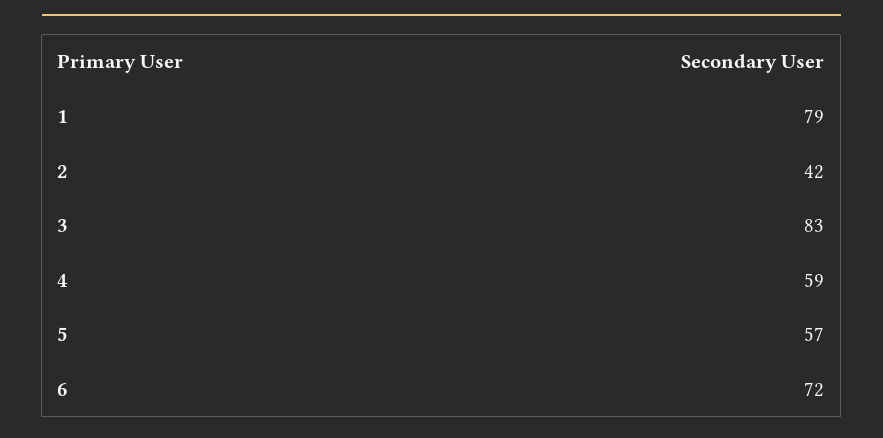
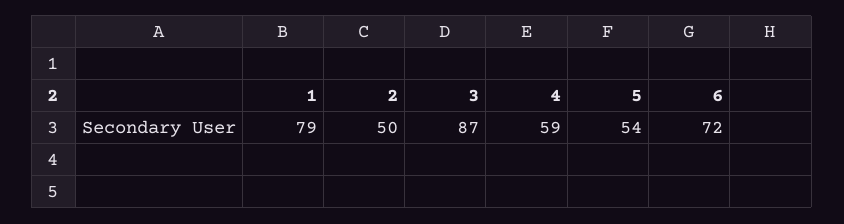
2: 42 -> 50
3: 83 -> 87
5: 57 -> 54

